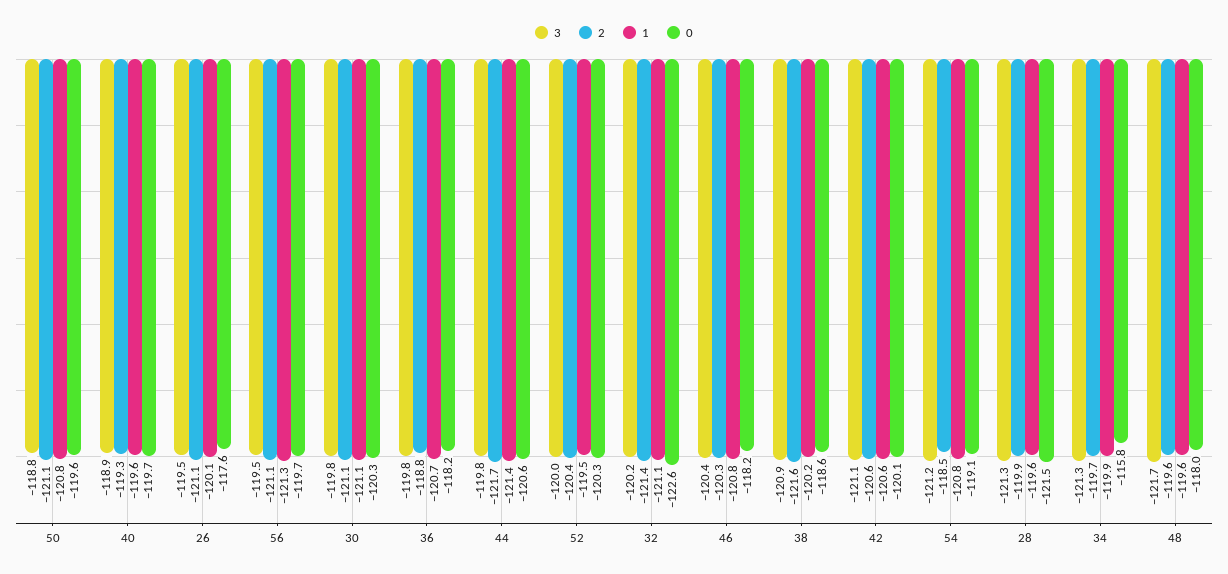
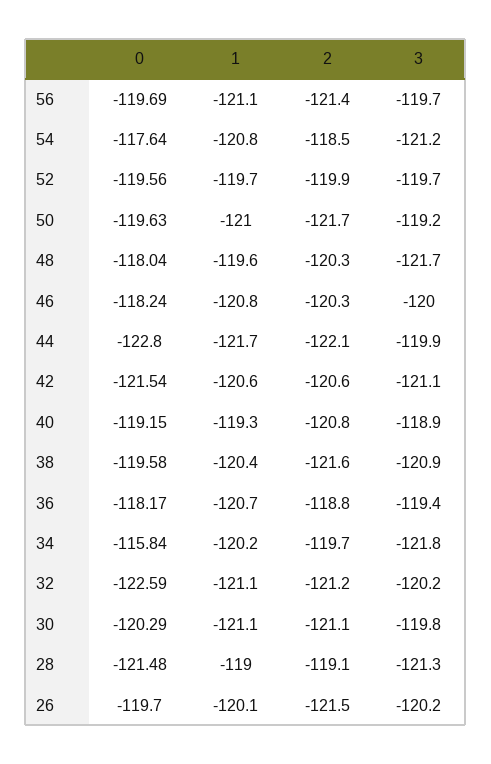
3, 50: -118.8 -> -119.2
2, 50: -121.1 -> -121.7
1, 50: -120.8 -> -121
2, 40: -119.3 -> -120.8
1, 40: -119.6 -> -119.3
0, 40: -119.7 -> -119.15
3, 26: -119.5 -> -120.2
2, 26: -121.1 -> -121.5
0, 26: -117.6 -> -119.7
3, 56: -119.5 -> -119.7
2, 56: -121.1 -> -121.4
1, 56: -121.3 -> -121.1
3, 36: -119.8 -> -119.4
3, 44: -119.8 -> -119.9
2, 44: -121.7 -> -122.1
1, 44: -121.4 -> -121.7
0, 44: -120.6 -> -122.8
3, 52: -120 -> -119.7
2, 52: -120.4 -> -119.9
1, 52: -119.5 -> -119.7
0, 52: -120.3 -> -119.56
2, 32: -121.4 -> -121.2
3, 46: -120.4 -> -120
1, 38: -120.2 -> -120.4
0, 38: -118.6 -> -119.58
0, 42: -120.1 -> -121.54
0, 54: -119.1 -> -117.64
2, 28: -119.9 -> -119.1
1, 28: -119.6 -> -119
3, 34: -121.3 -> -121.8
1, 34: -119.9 -> -120.2
2, 48: -119.6 -> -120.3

